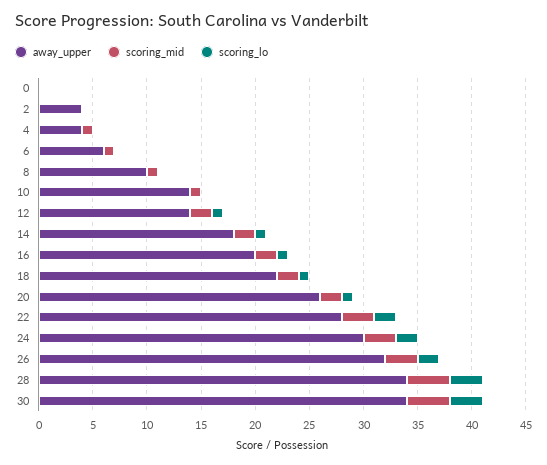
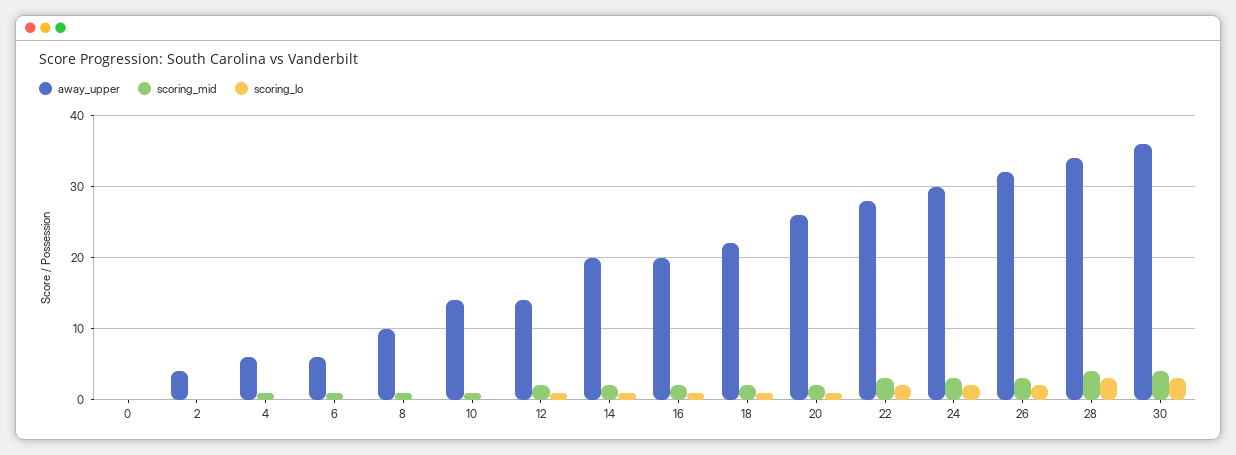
away_upper, 4: 4 -> 6
away_upper, 14: 18 -> 20
away_upper, 30: 34 -> 36

